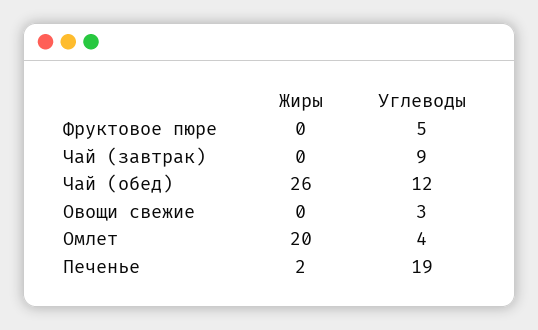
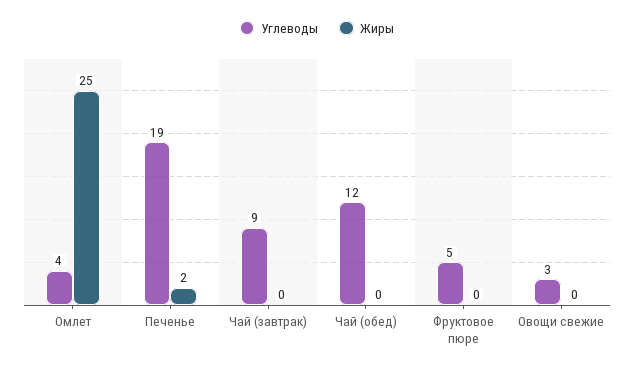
Жиры, Чай (обед): 26 -> 0
Жиры, Омлет: 20 -> 25

